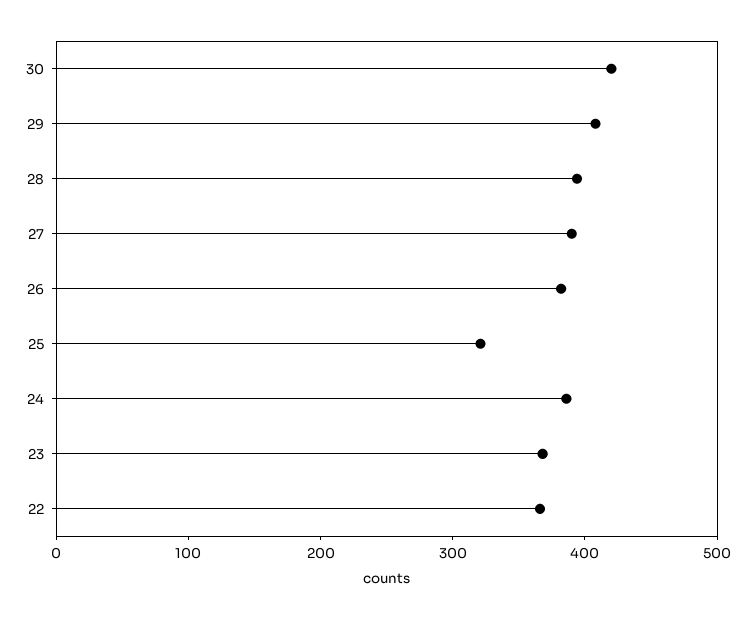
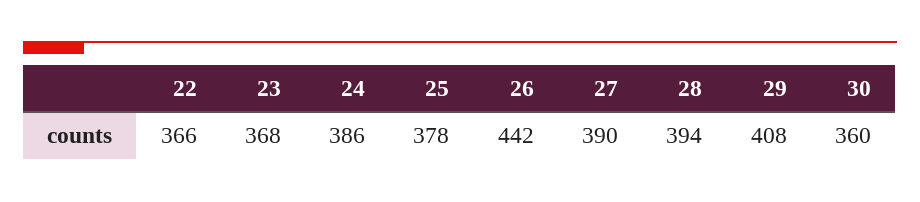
30: 420 -> 360
26: 380 -> 442
25: 320 -> 378

